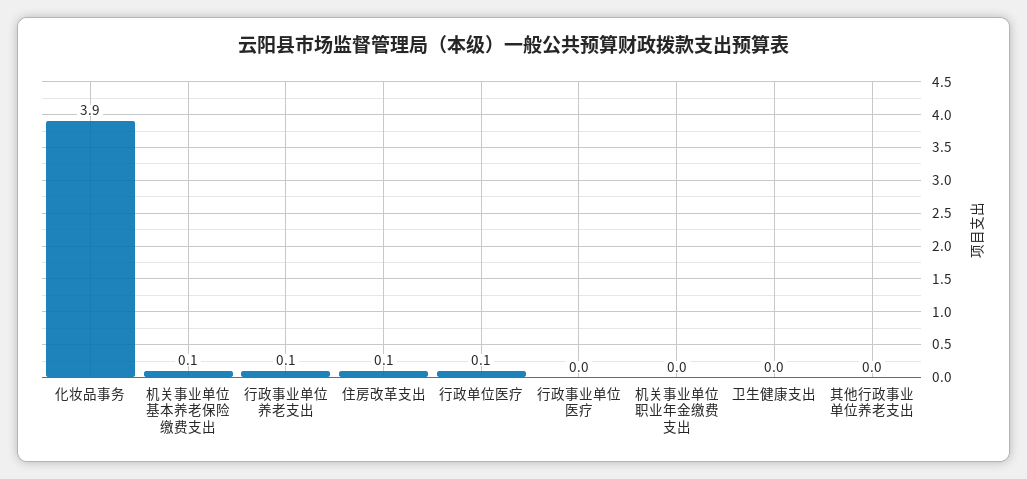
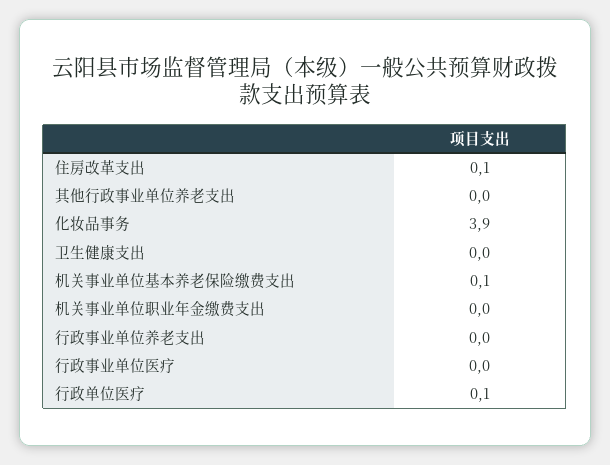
行政事业单位养老支出: 0.1 -> 0

